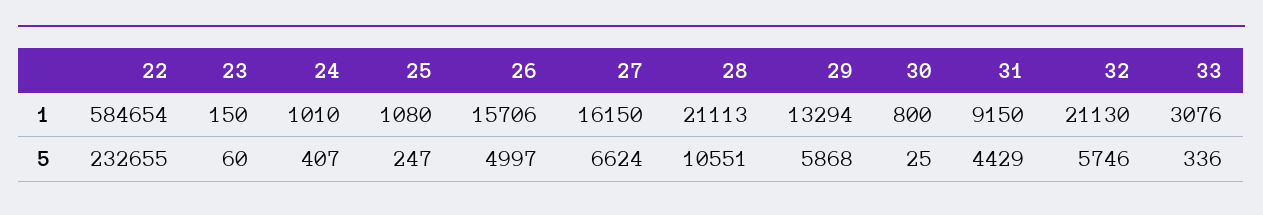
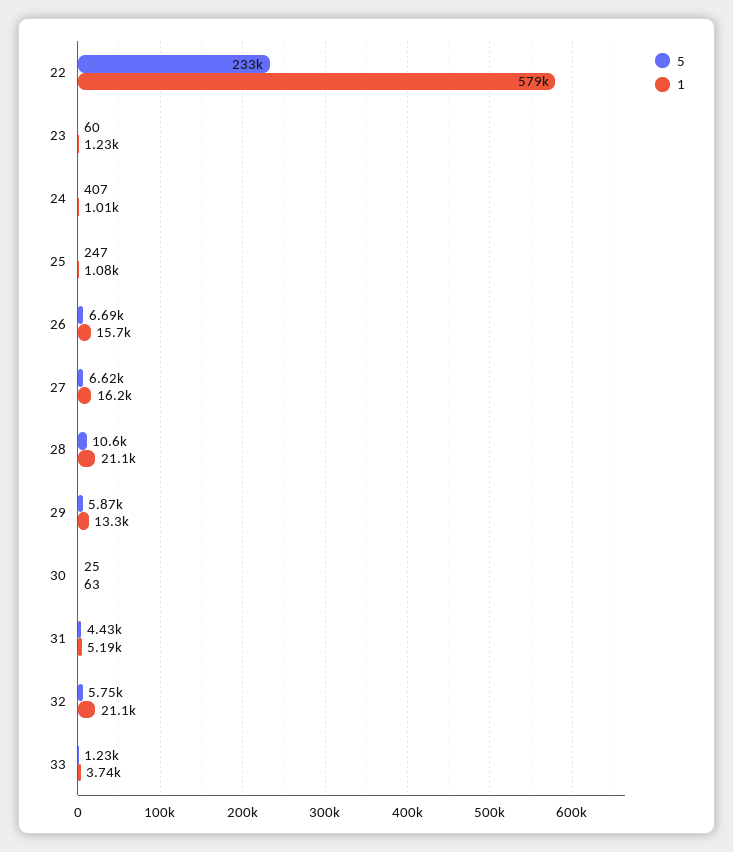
1, 22: 584654 -> 579000
1, 23: 150 -> 1230
1, 30: 800 -> 63
1, 31: 9150 -> 5190
1, 33: 3076 -> 3740
5, 26: 4997 -> 6690
5, 33: 336 -> 1230

